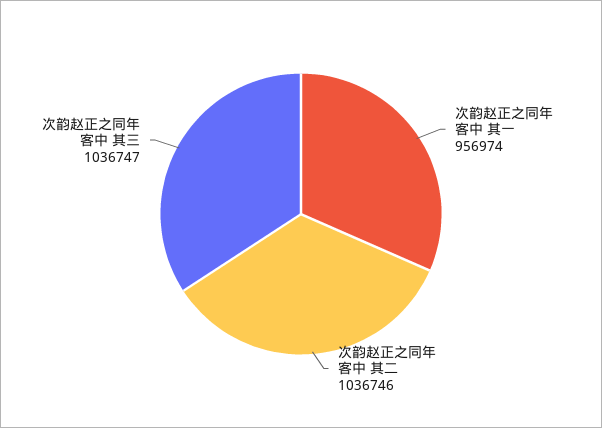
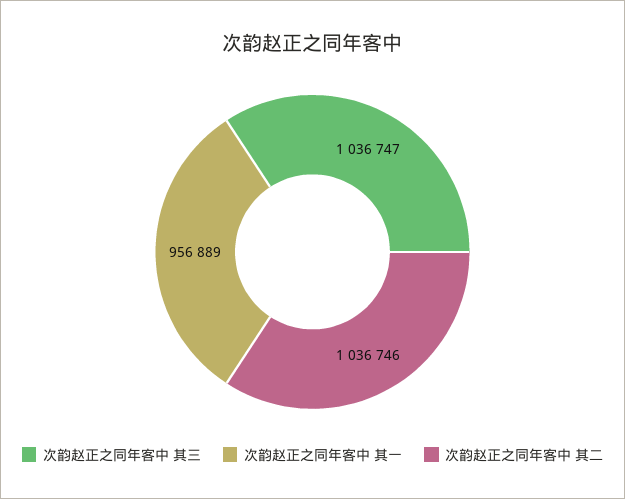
次韵赵正之同年客中 其一: 956974 -> 956889

